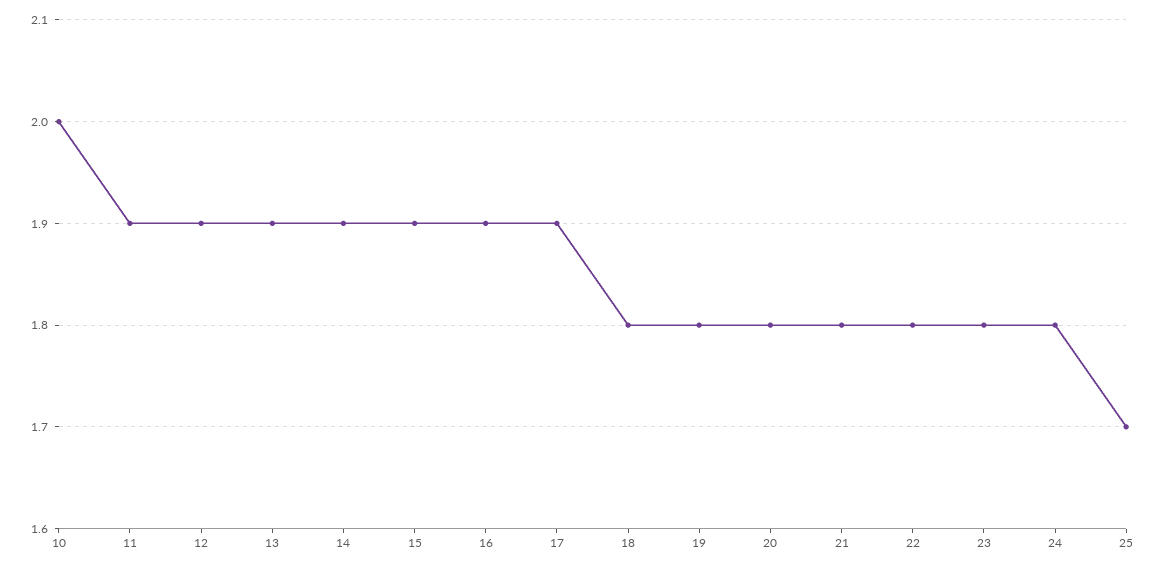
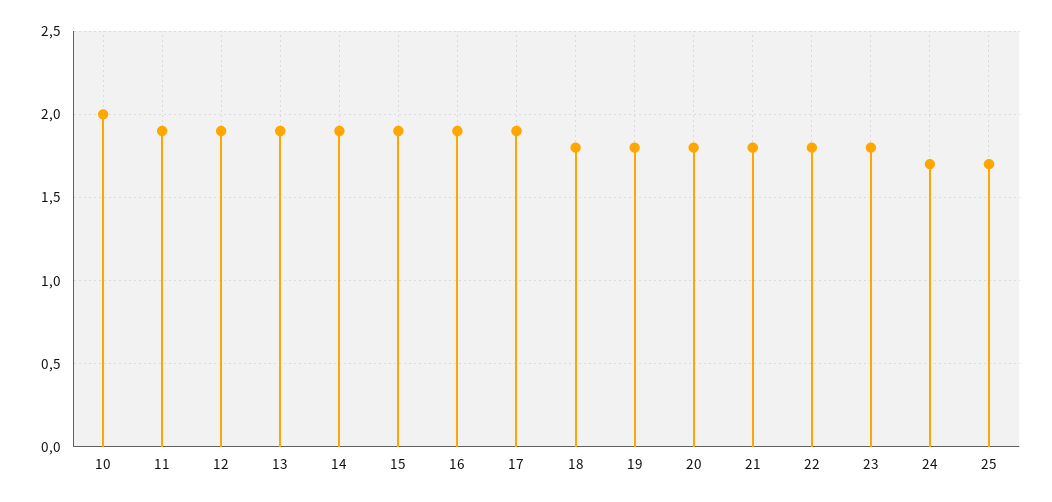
24: 1.8 -> 1.7

